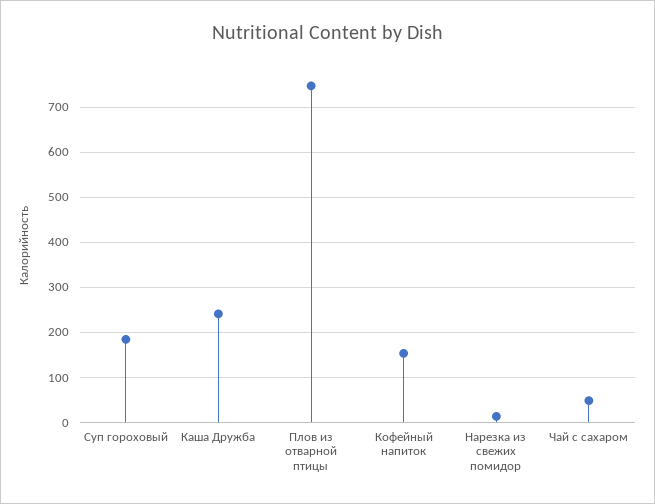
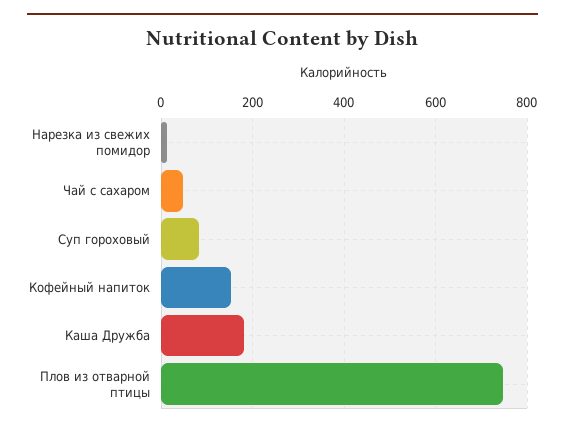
Суп гороховый: 180 -> 80
Каша Дружба: 240 -> 180

